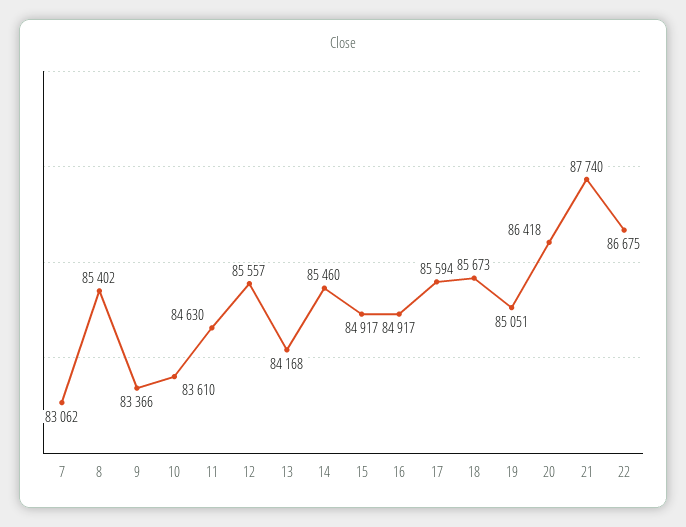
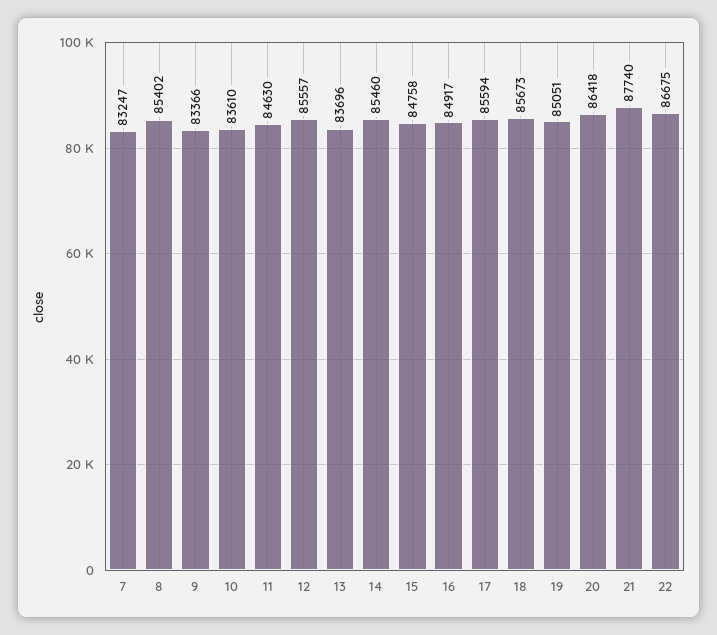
7: 83062 -> 83247
13: 84168 -> 83696
15: 84917 -> 84758

